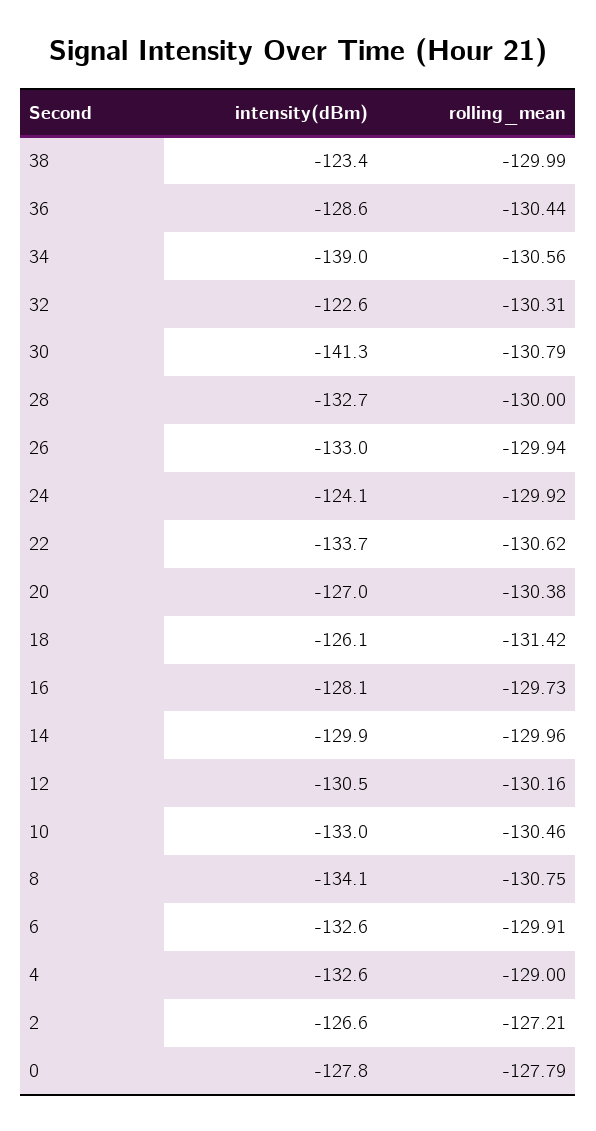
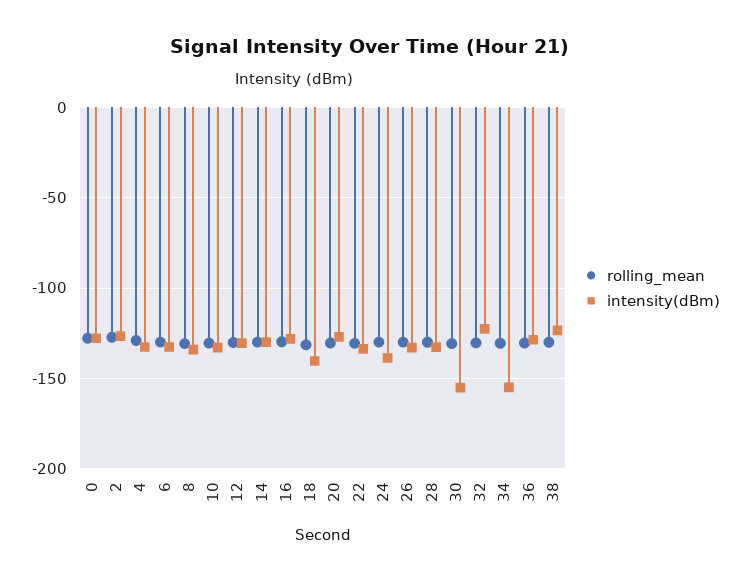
intensity(dBm), 34: -139 -> -155
intensity(dBm), 30: -141.3 -> -155
intensity(dBm), 24: -124.1 -> -140
intensity(dBm), 18: -126.1 -> -140

